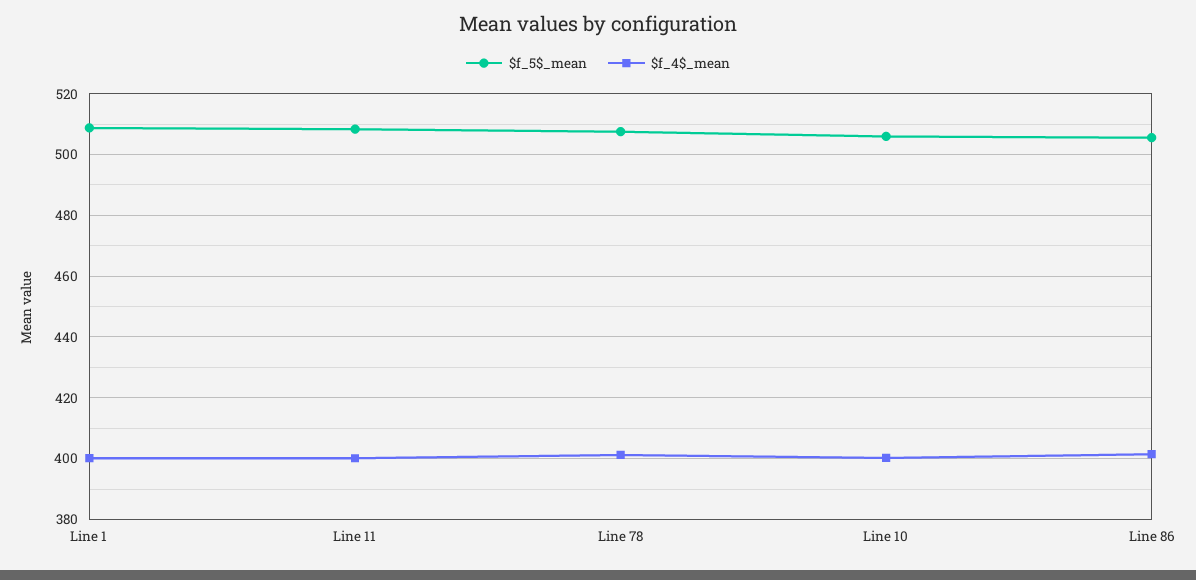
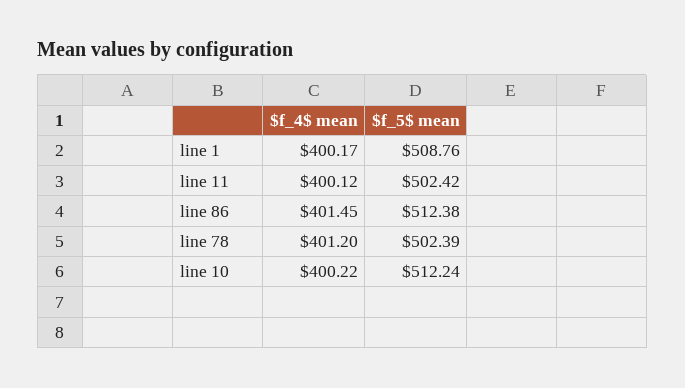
$f_5$_mean, Line 11: 508 -> 502.42
$f_5$_mean, Line 78: 508 -> 502.39
$f_5$_mean, Line 10: 506 -> 512.24
$f_5$_mean, Line 86: 506 -> 512.38

